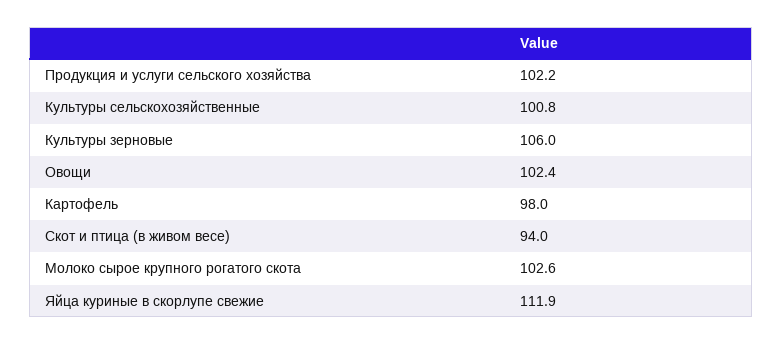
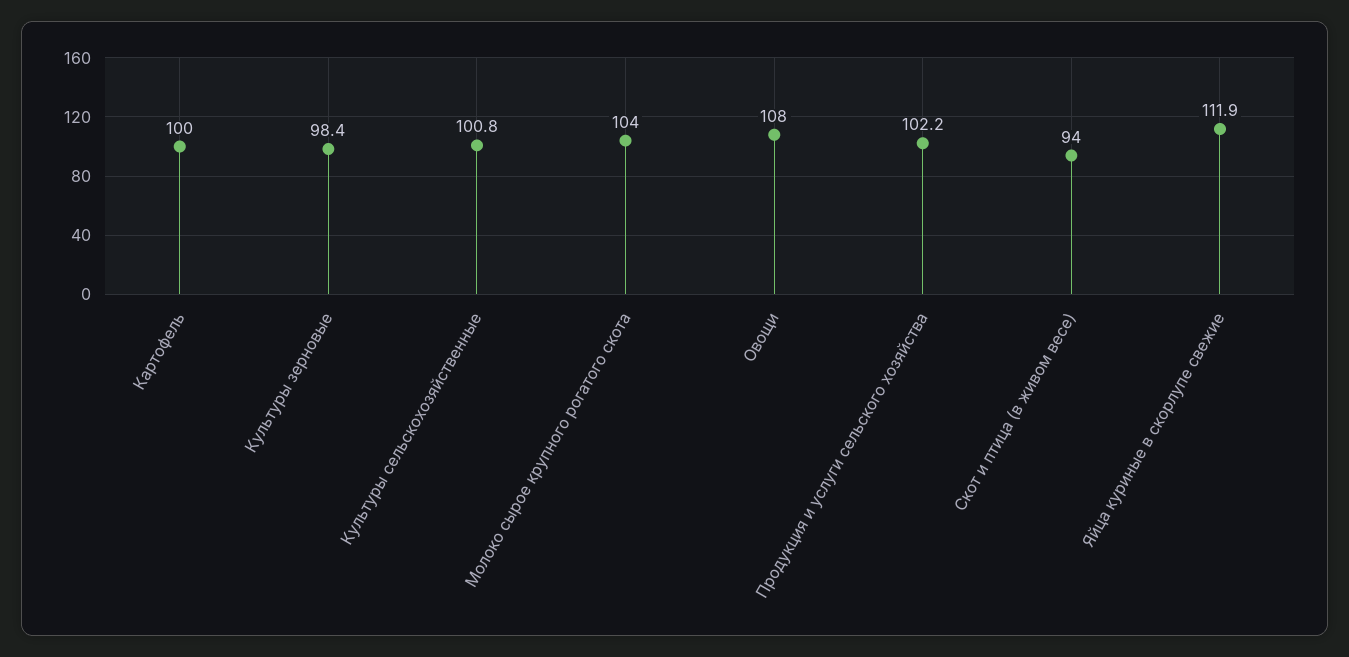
Культуры зерновые: 106 -> 98.4
Овощи: 102.4 -> 108
Картофель: 98 -> 100
Молоко сырое крупного рогатого скота: 102.6 -> 104

